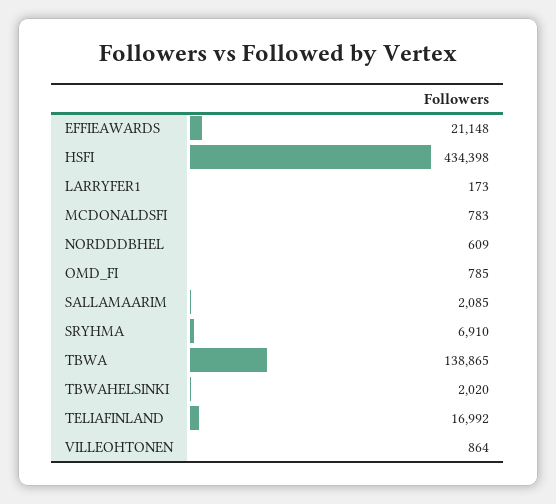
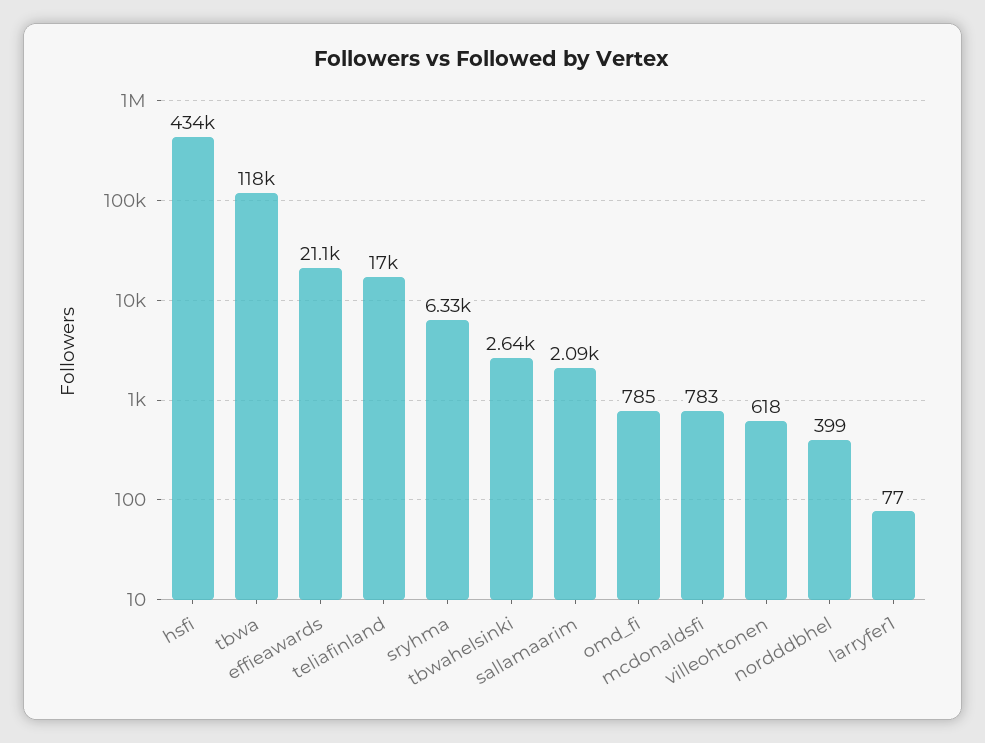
LARRYFER1: 173 -> 77
NORDDDBHEL: 609 -> 399
SRYHMA: 6910 -> 6330
TBWA: 138865 -> 118000
TBWAHELSINKI: 2020 -> 2640
VILLEOHTONEN: 864 -> 618

